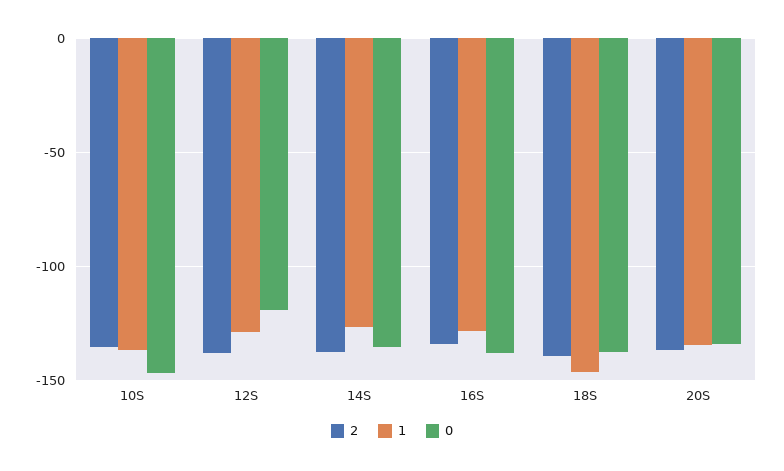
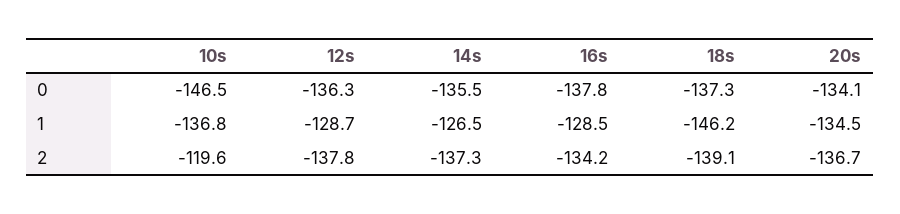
2, 10S: -135 -> -119.6
0, 12S: -120 -> -136.3

